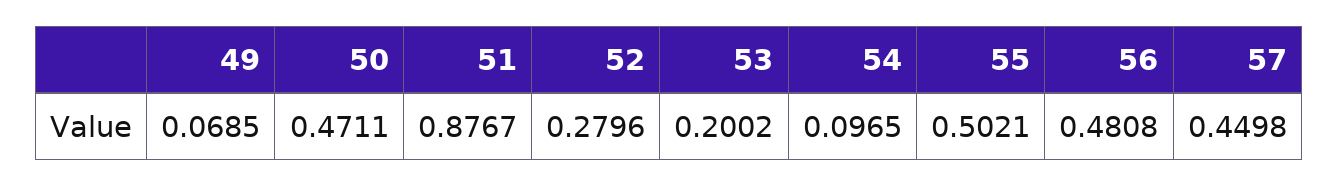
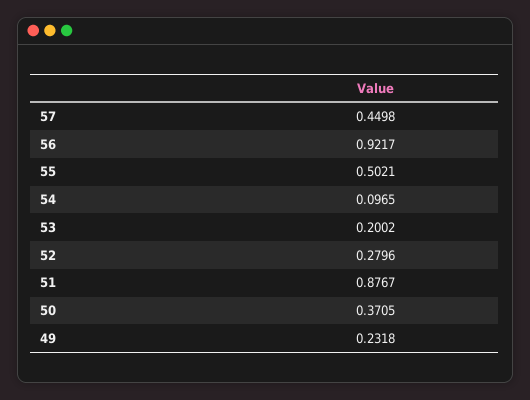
49: 0.0685 -> 0.2318
50: 0.4711 -> 0.3705
56: 0.4808 -> 0.9217

